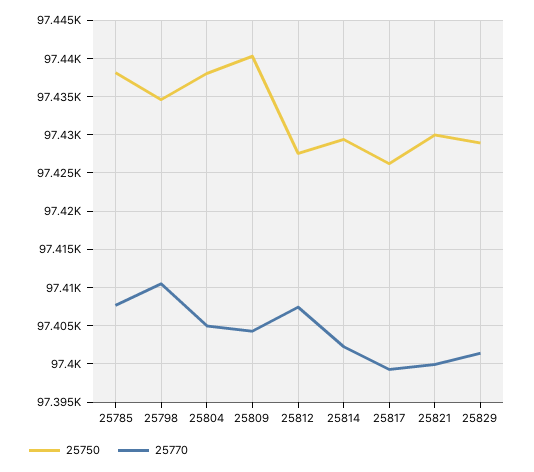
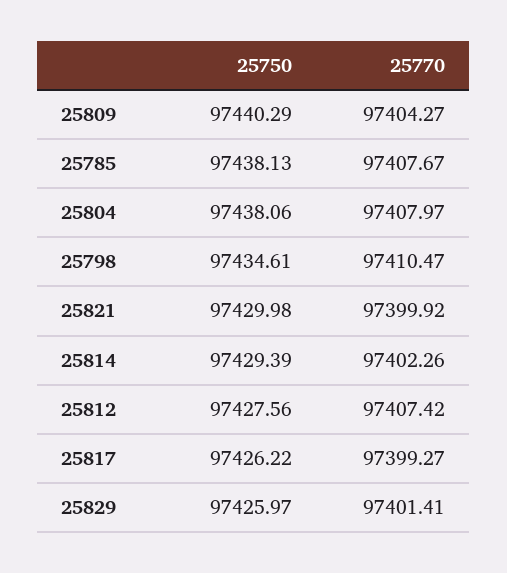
25770, 25804: 97405 -> 97407.97
25750, 25829: 97429 -> 97425.97

